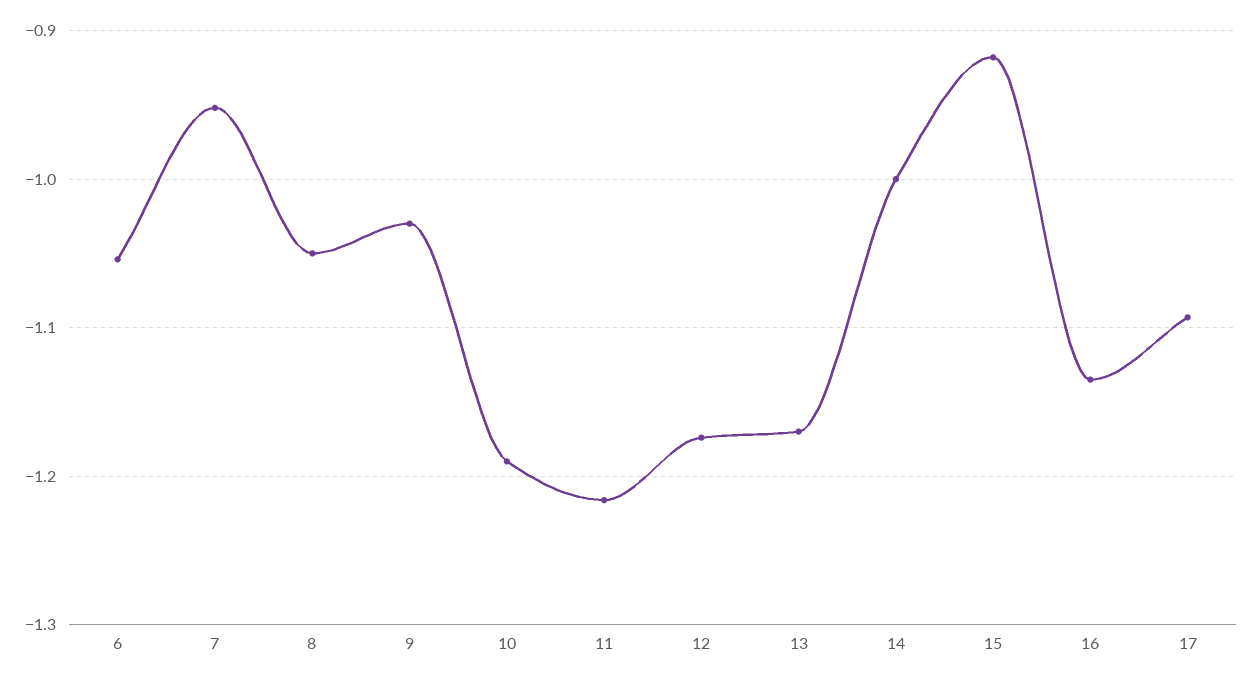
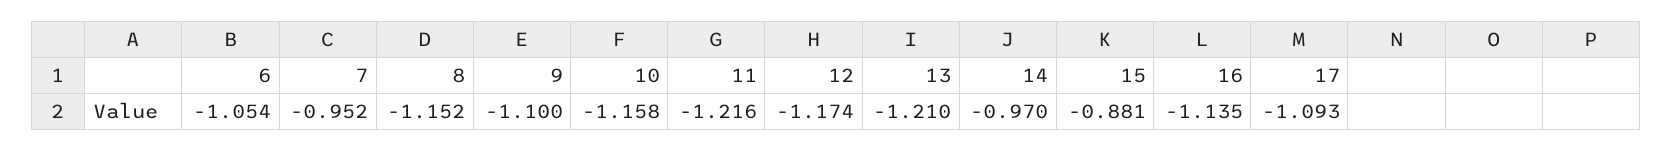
8: -1.05 -> -1.152
9: -1.03 -> -1.1
10: -1.19 -> -1.158
13: -1.17 -> -1.21
14: -1 -> -0.97
15: -0.92 -> -0.881

